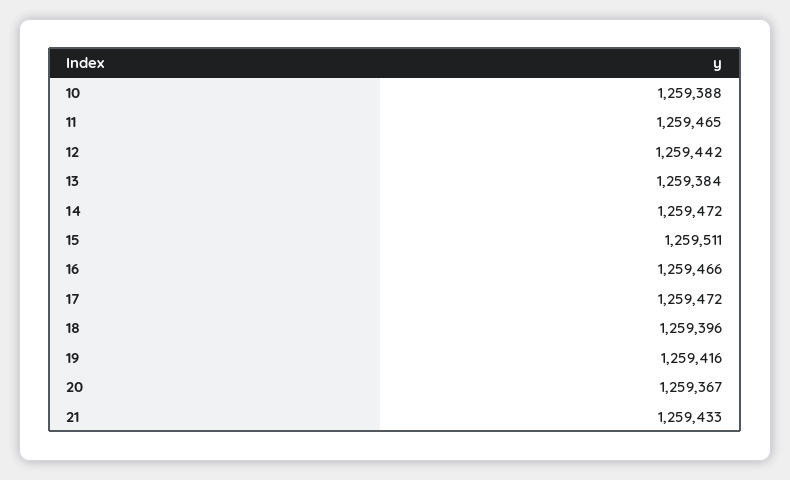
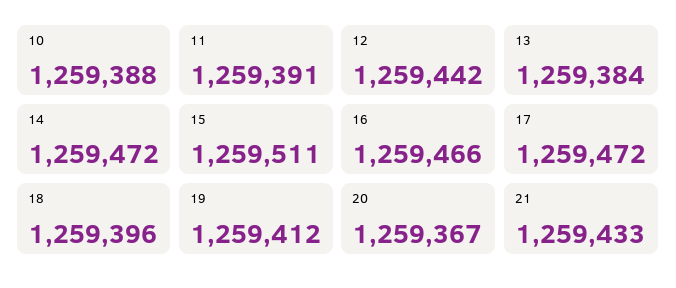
11: 1259465 -> 1259391
19: 1259416 -> 1259412

